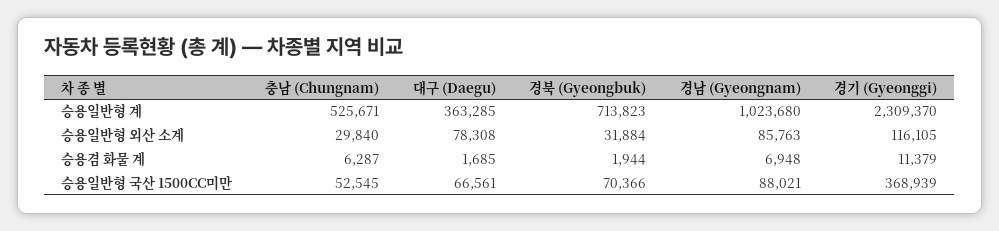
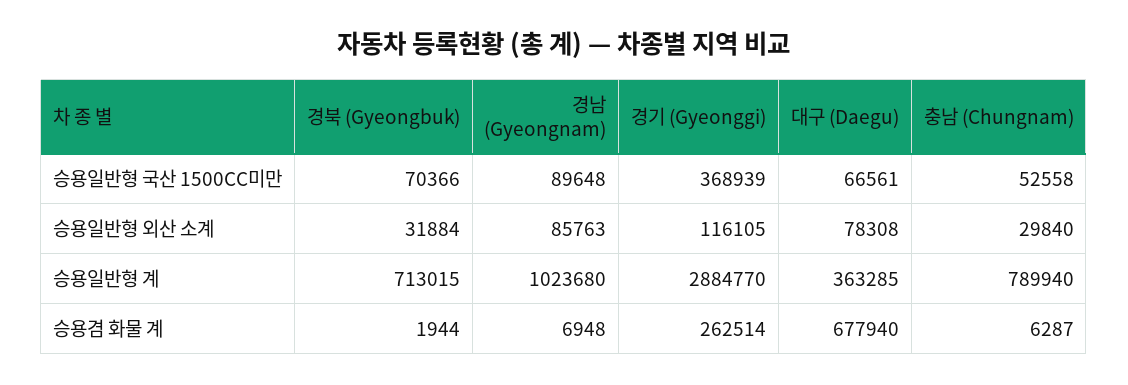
충남 (Chungnam), 승용일반형 계: 525671 -> 789940
경북 (Gyeongbuk), 승용일반형 계: 713823 -> 713015
경기 (Gyeonggi), 승용일반형 계: 2309370 -> 2884770
대구 (Daegu), 승용겸 화물 계: 1685 -> 677940
경기 (Gyeonggi), 승용겸 화물 계: 11379 -> 262514
충남 (Chungnam), 승용일반형 국산 1500CC미만: 52545 -> 52558
경남 (Gyeongnam), 승용일반형 국산 1500CC미만: 88021 -> 89648

